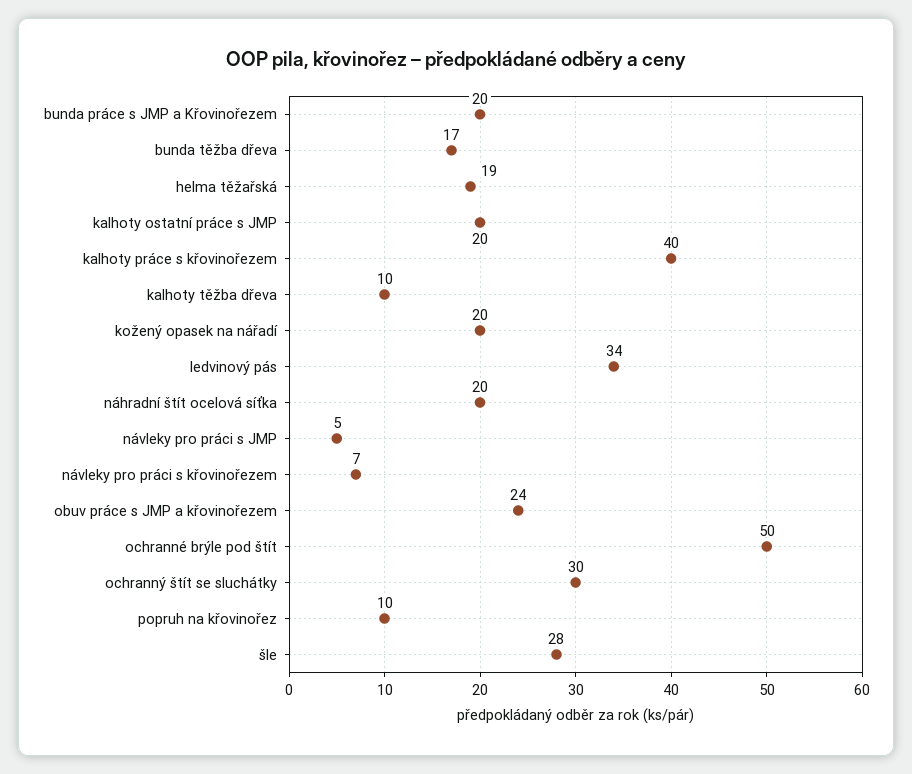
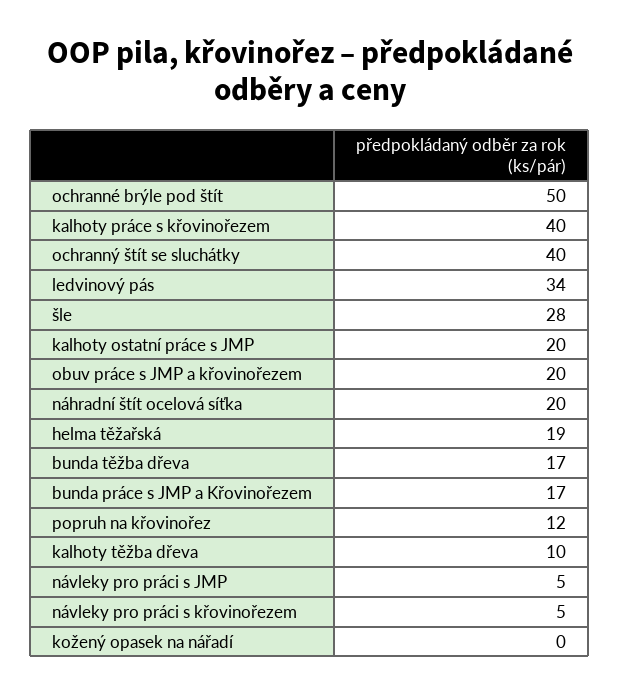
bunda práce s JMP a Křovinořezem: 20 -> 17
kožený opasek na nářadí: 20 -> 0
návleky pro práci s křovinořezem: 7 -> 5
obuv práce s JMP a křovinořezem: 24 -> 20
ochranný štít se sluchátky: 30 -> 40
popruh na křovinořez: 10 -> 12

